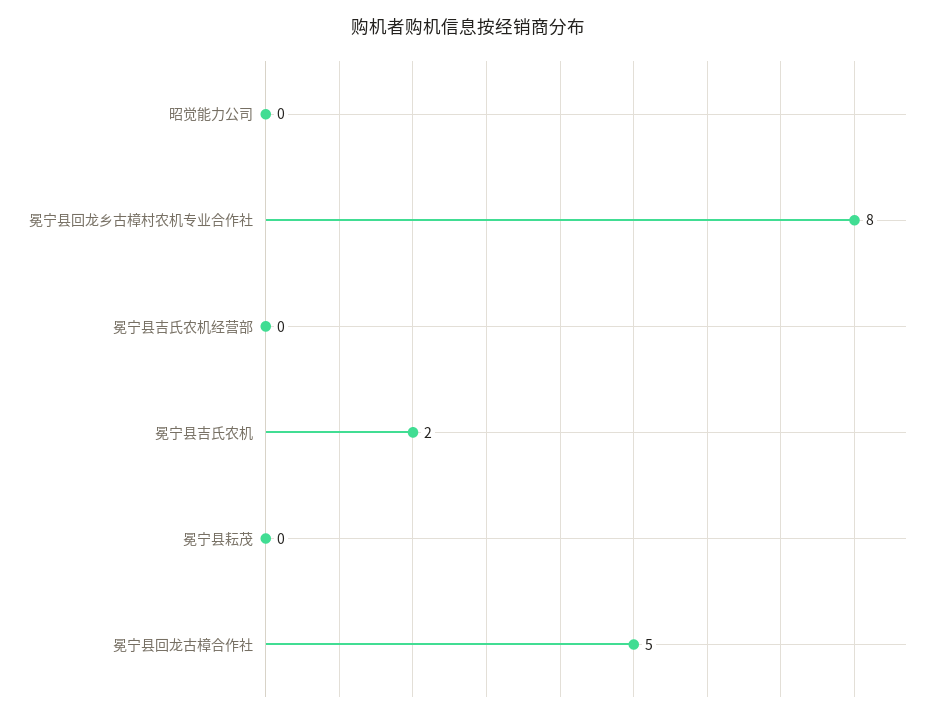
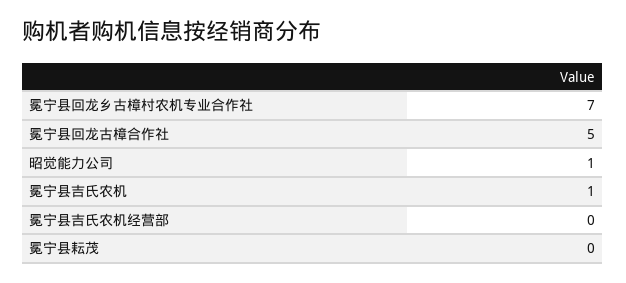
昭觉能力公司: 0 -> 1
冕宁县回龙乡古樟村农机专业合作社: 8 -> 7
冕宁县吉氏农机: 2 -> 1

